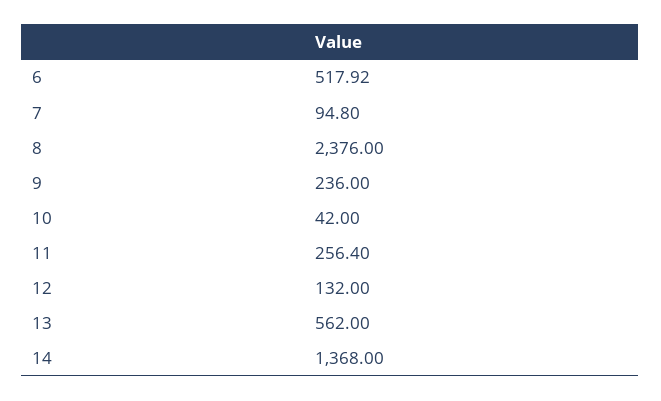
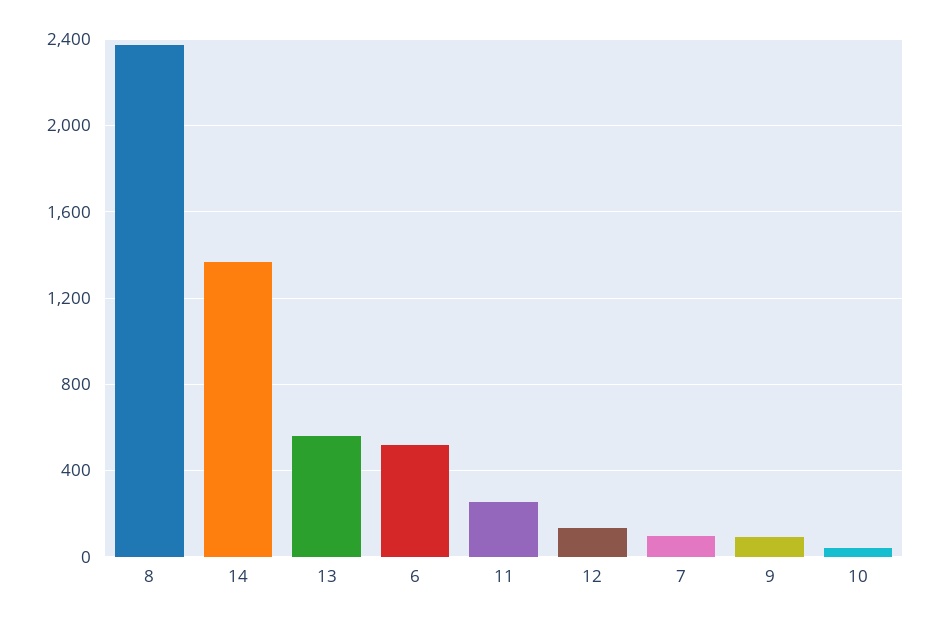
9: 236 -> 100

